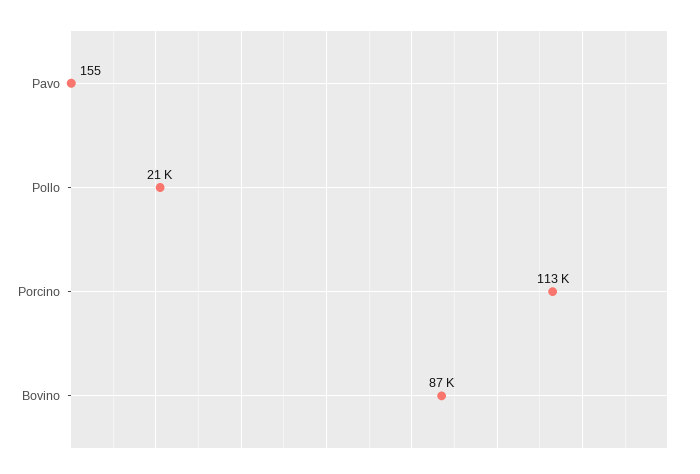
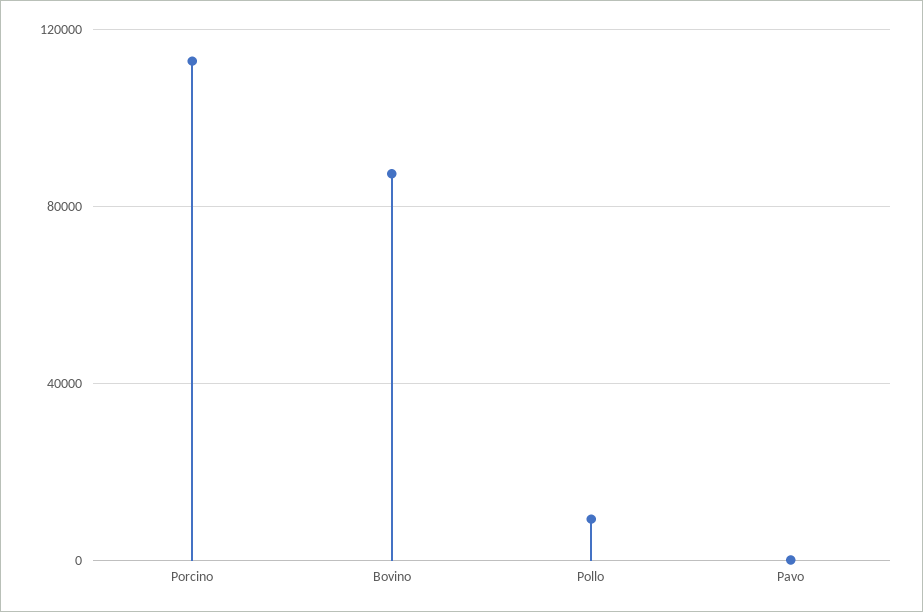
Pollo: 21000 -> 10000

